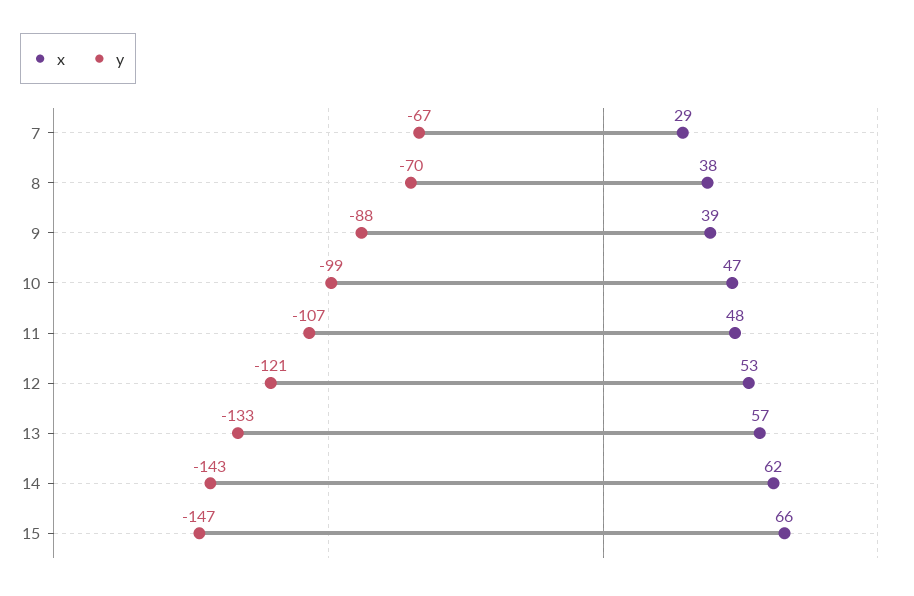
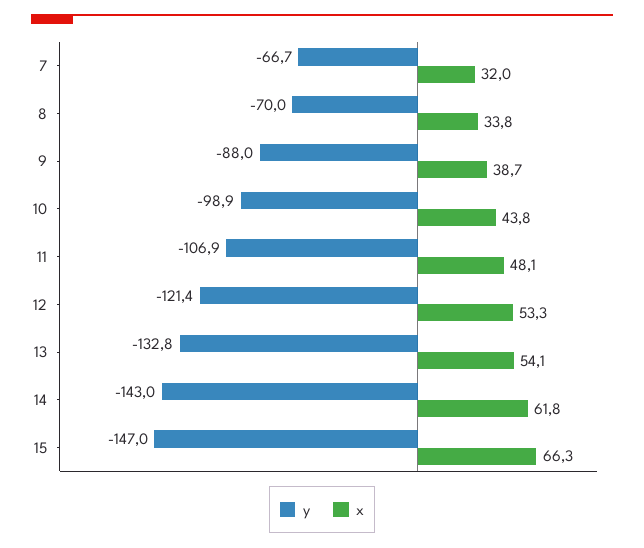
x, 7: 29 -> 32
x, 8: 38 -> 33.8
x, 10: 47 -> 43.8
x, 13: 57 -> 54.1

